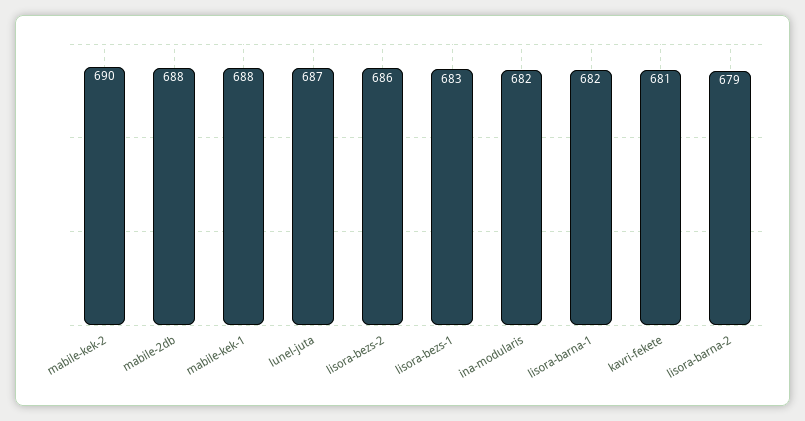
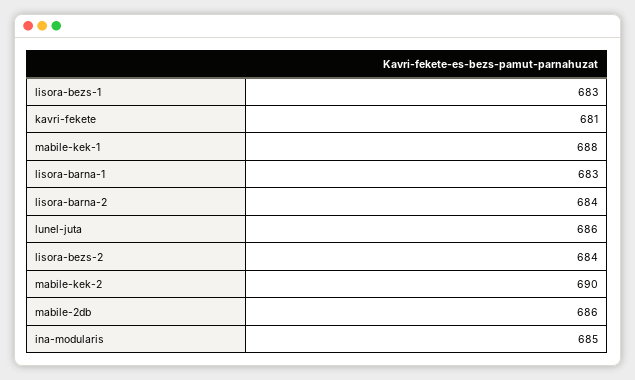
mabile-2db: 688 -> 686
lunel-juta: 687 -> 686
lisora-bezs-2: 686 -> 684
ina-modularis: 682 -> 685
lisora-barna-1: 682 -> 683
lisora-barna-2: 679 -> 684

